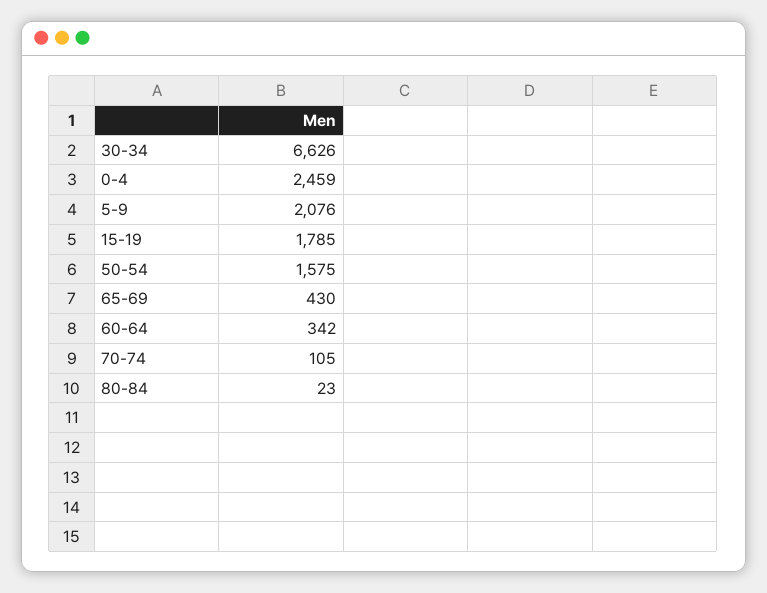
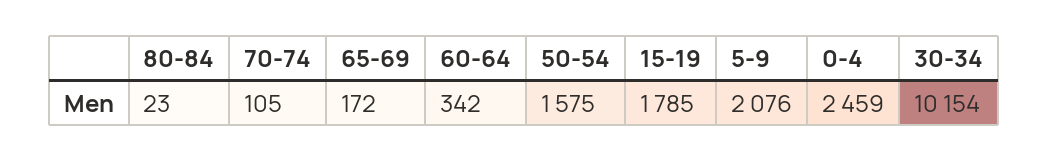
30-34: 6626 -> 10154
65-69: 430 -> 172

